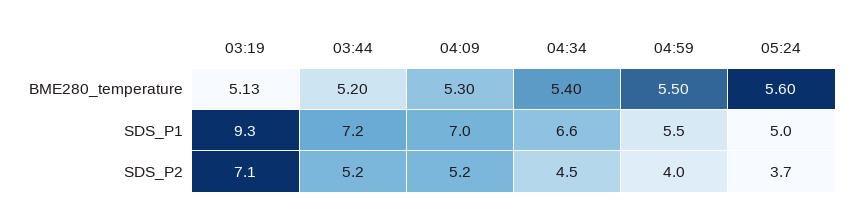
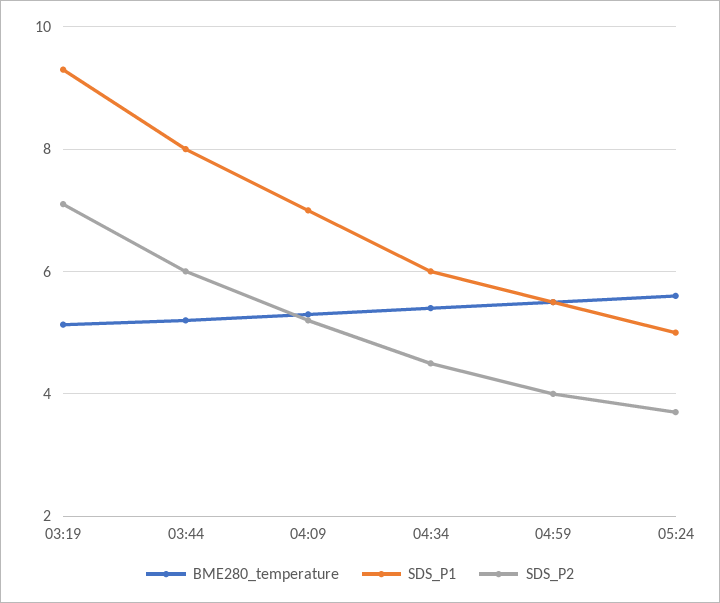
SDS_P1, 03:44: 7.2 -> 8
SDS_P1, 04:34: 6.6 -> 6
SDS_P2, 03:44: 5.2 -> 6

